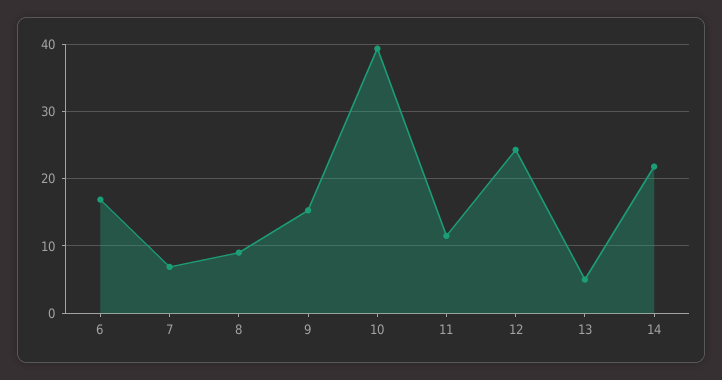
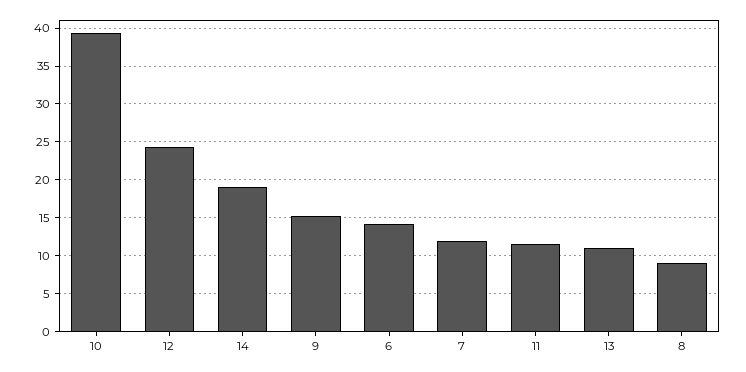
6: 17 -> 14
7: 7 -> 12
13: 5 -> 11
14: 22 -> 19

